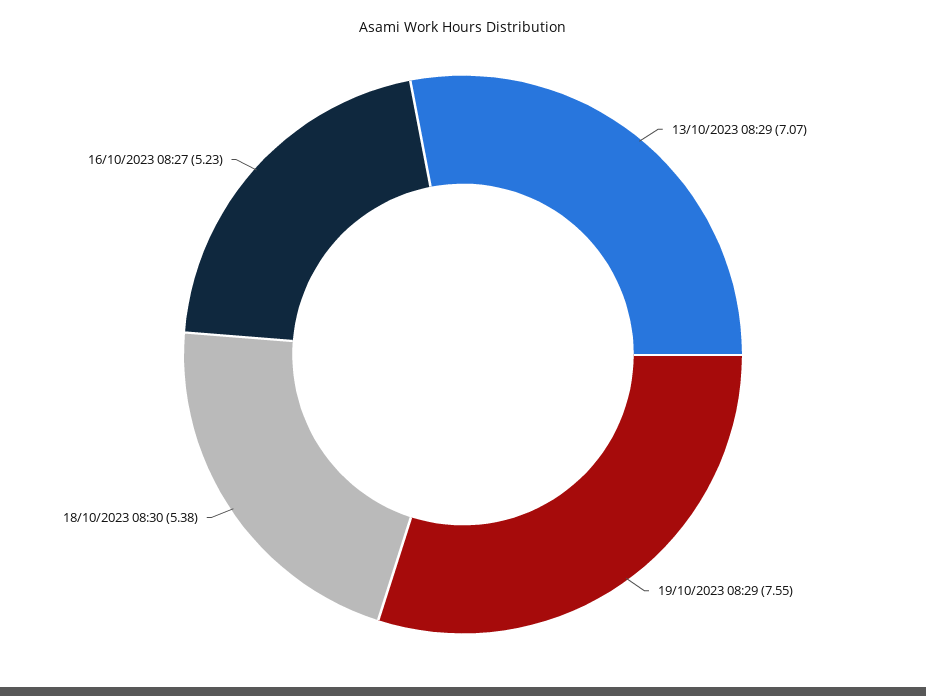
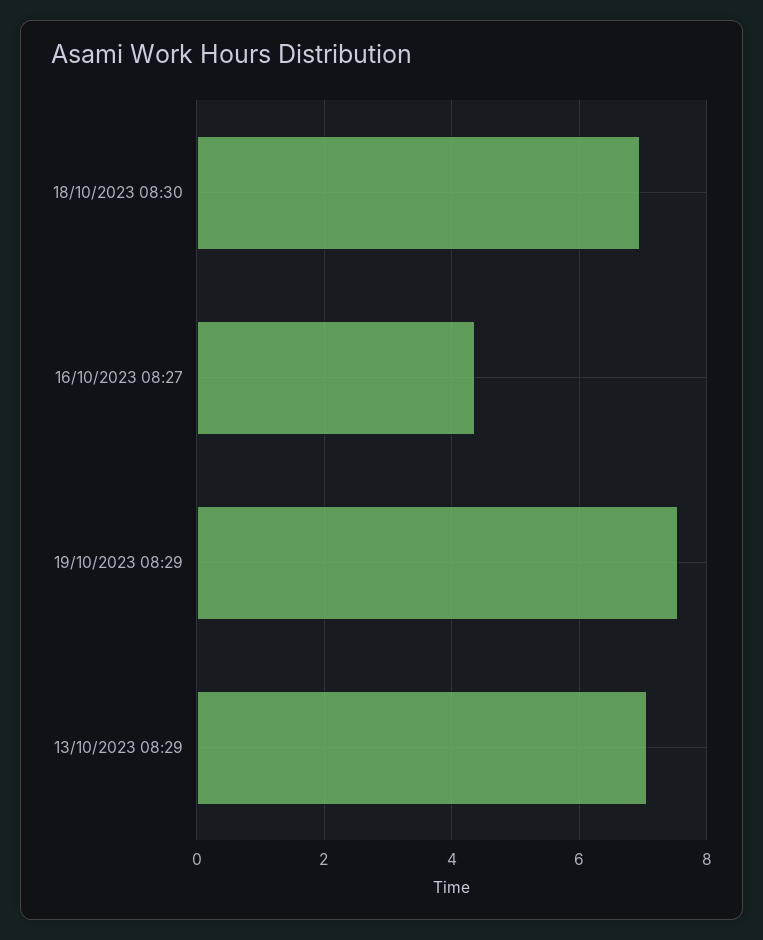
18/10/2023 08:30: 5.38 -> 7
16/10/2023 08:27: 5.23 -> 4.4

